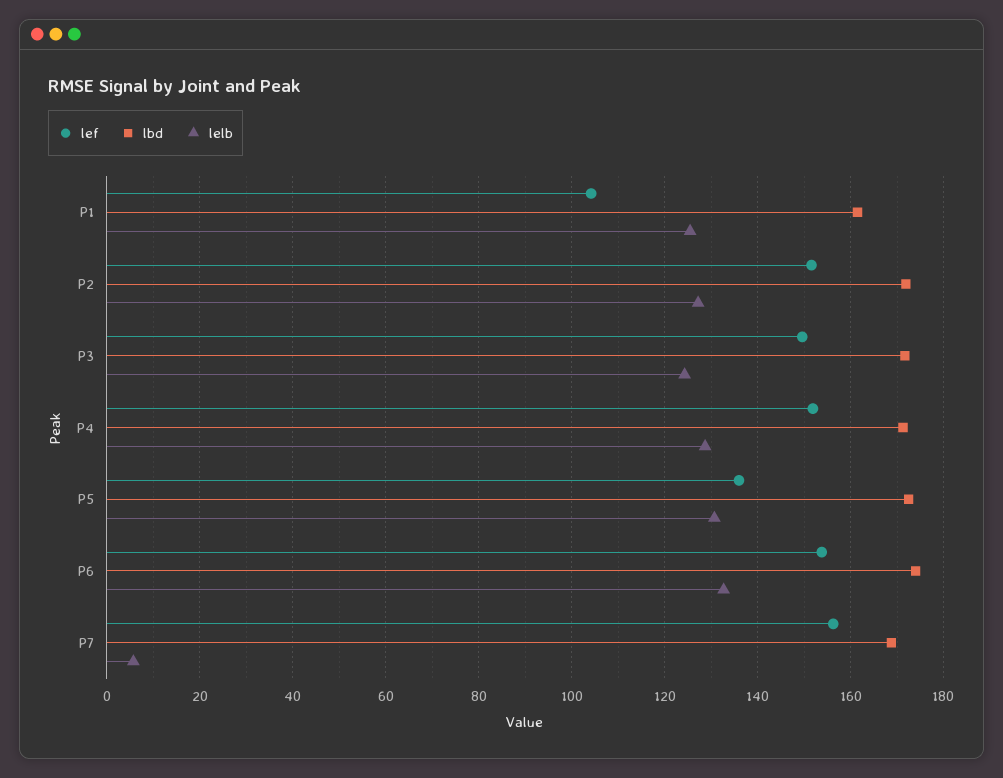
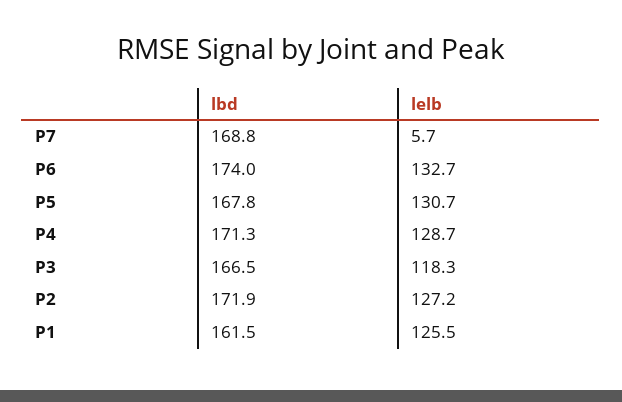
lef, P1: 104 -> none
lef, P2: 152 -> none
lef, P3: 150 -> none
lbd, P3: 172 -> 166.5
lelb, P3: 124 -> 118.3
lef, P4: 152 -> none
lef, P5: 136 -> none
lbd, P5: 172 -> 167.8
lef, P6: 154 -> none
lef, P7: 156 -> none

